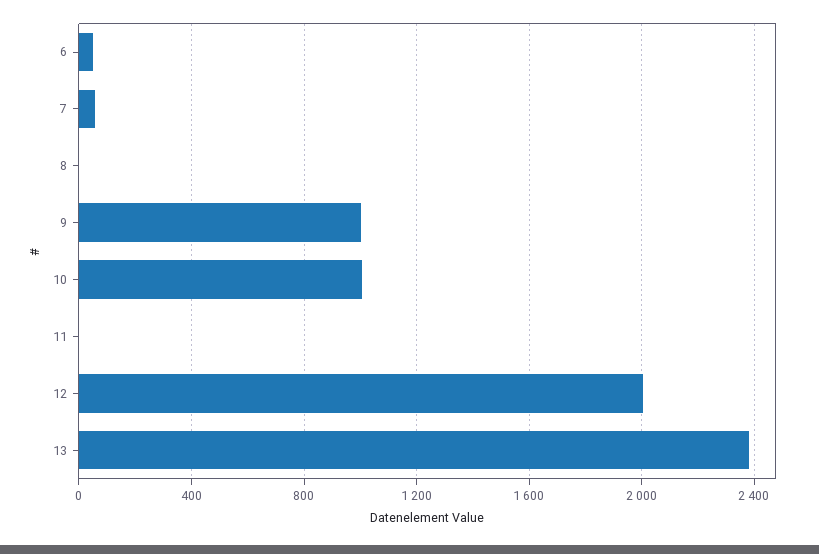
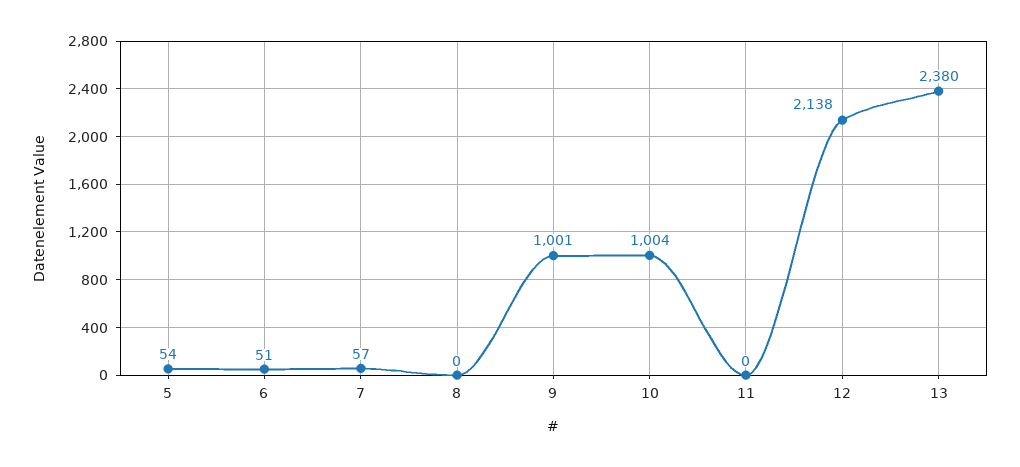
12: 2000 -> 2138
5: none -> 54

